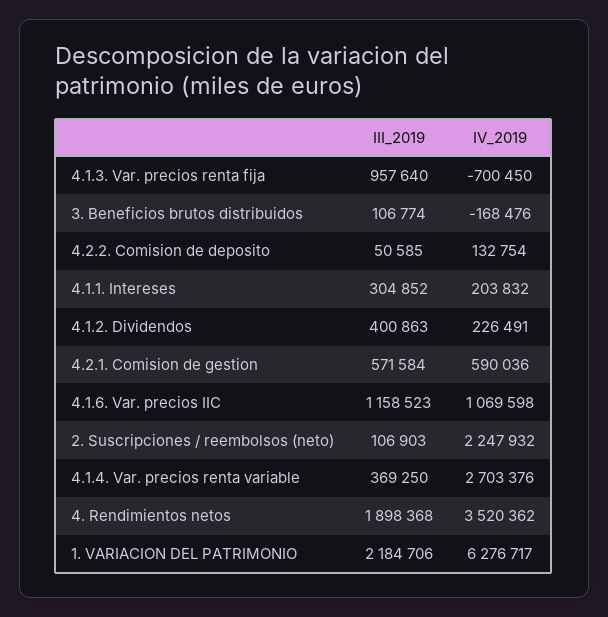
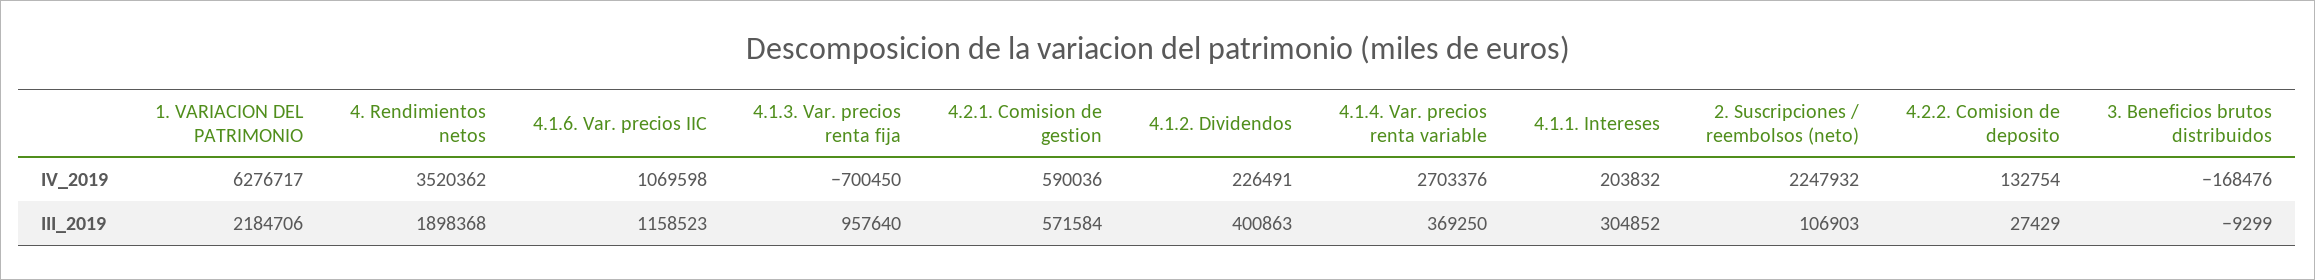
III_2019, 3. Beneficios brutos distribuidos: 106774 -> -9299
III_2019, 4.2.2. Comision de deposito: 50585 -> 27429

